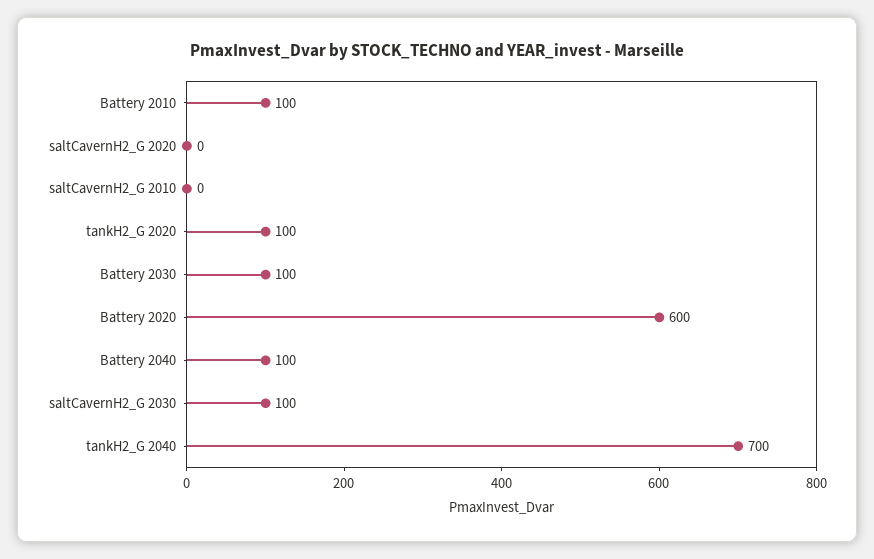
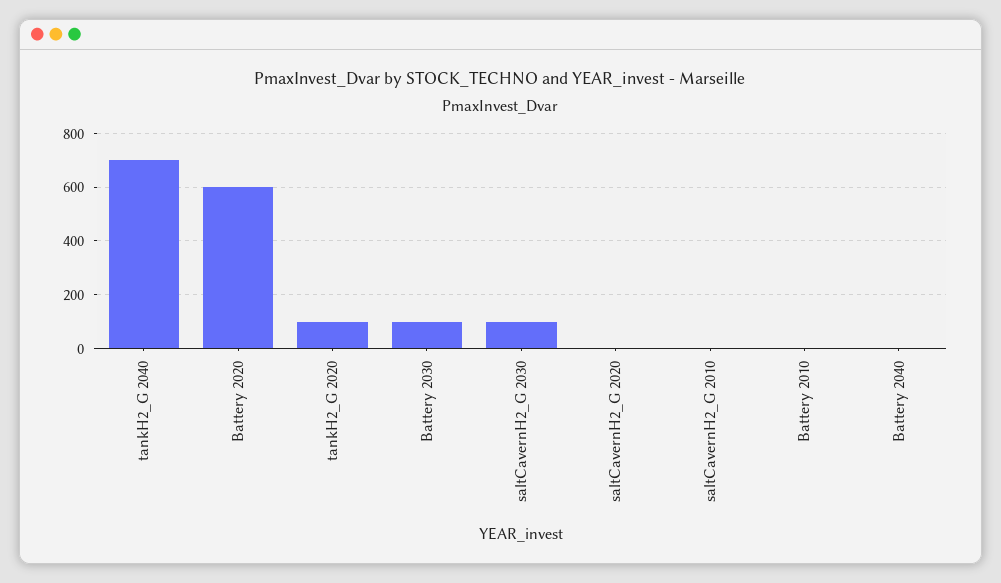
Battery 2010: 100 -> 0
Battery 2040: 100 -> 0

